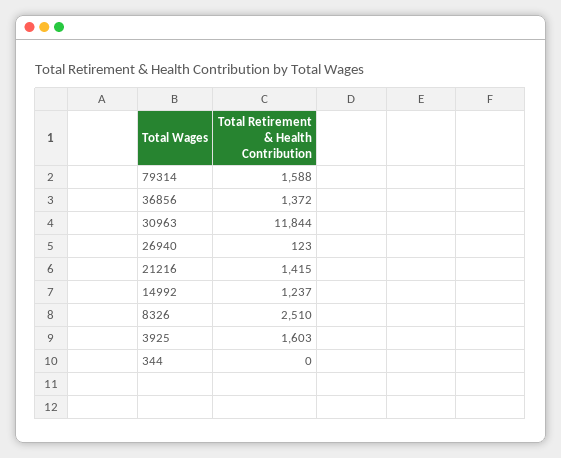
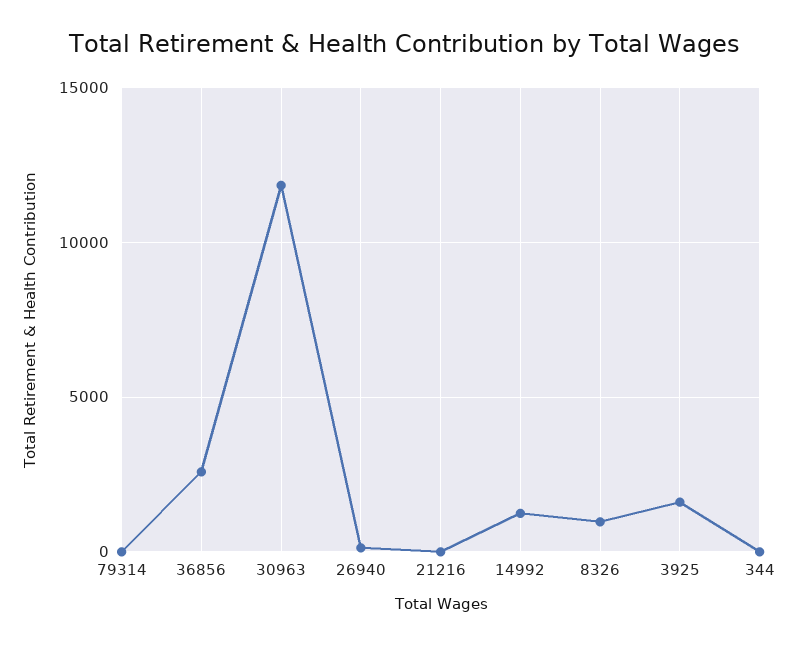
79314: 1588 -> 0
36856: 1372 -> 2500
21216: 1415 -> 0
8326: 2510 -> 1000

